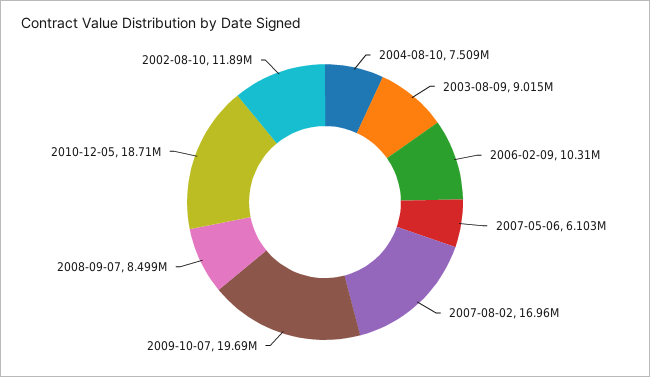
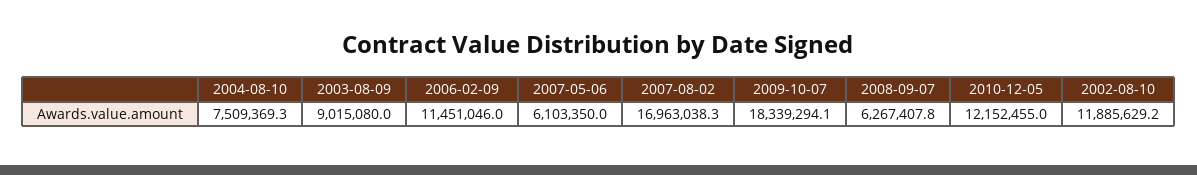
2006-02-09: 10310000 -> 11451046
2009-10-07: 19690000 -> 18339294.1
2008-09-07: 8499000 -> 6267407.8
2010-12-05: 18710000 -> 12152455

